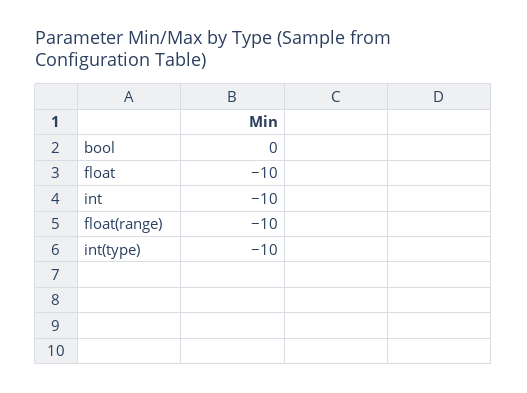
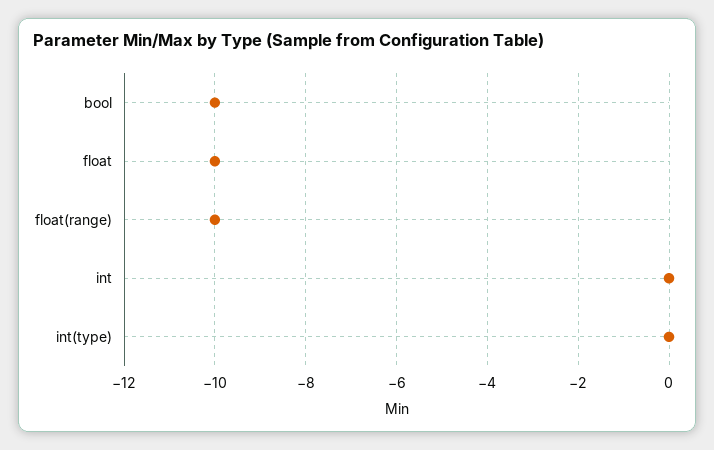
bool: 0 -> -10
int: -10 -> 0
int(type): -10 -> 0

